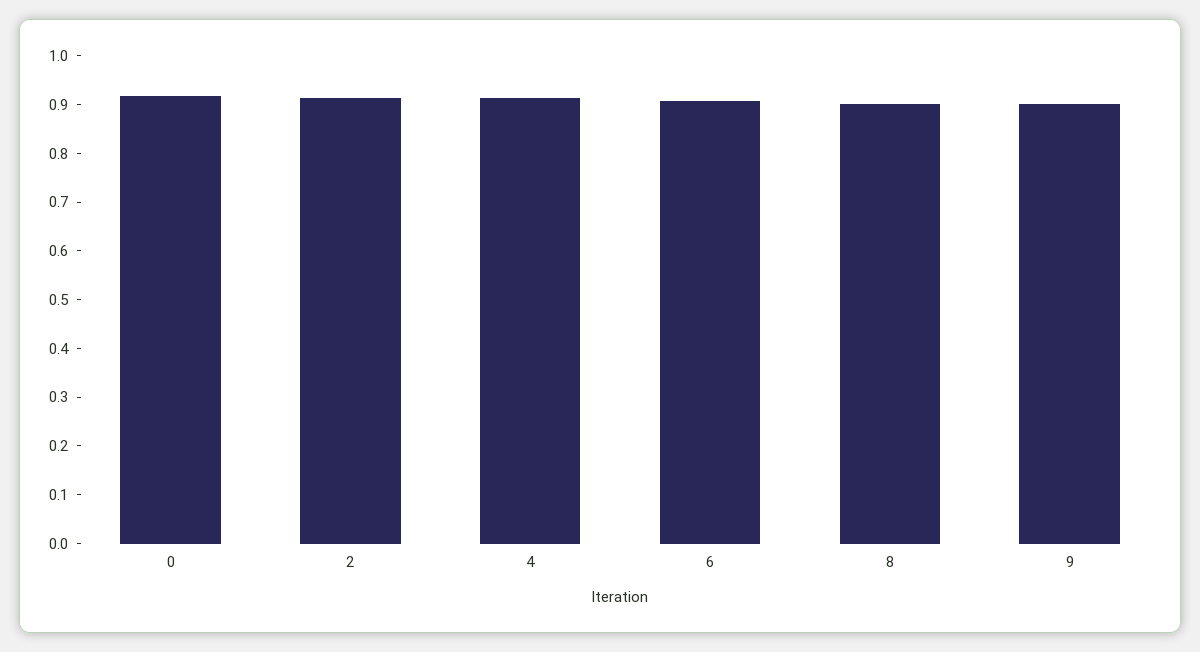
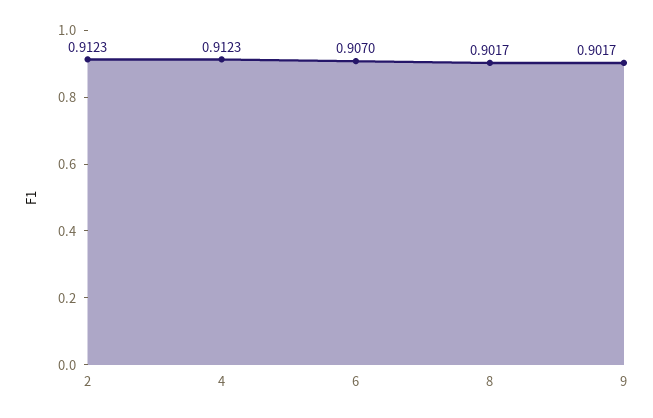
0: 0.92 -> none

